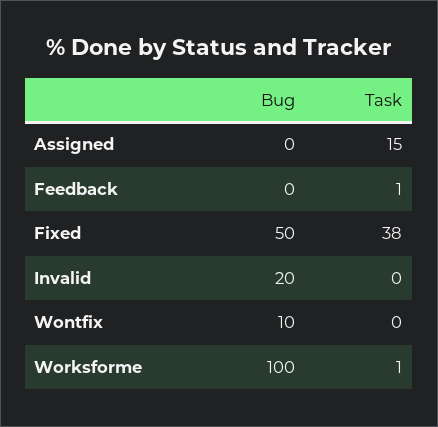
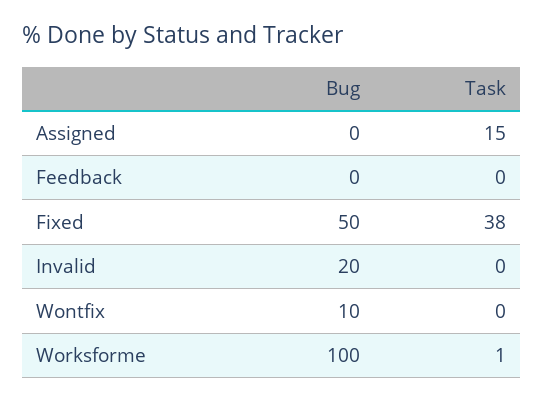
Task, Feedback: 1 -> 0

